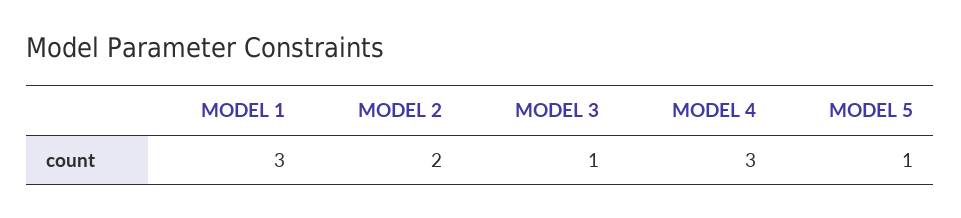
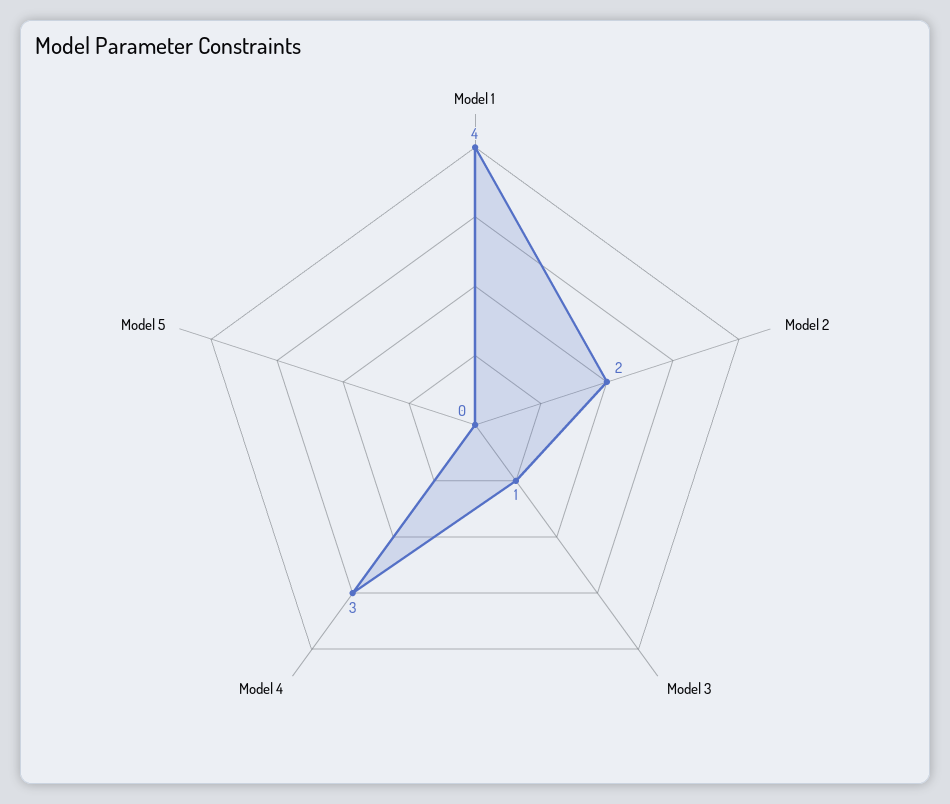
MODEL 1: 3 -> 4
MODEL 5: 1 -> 0

